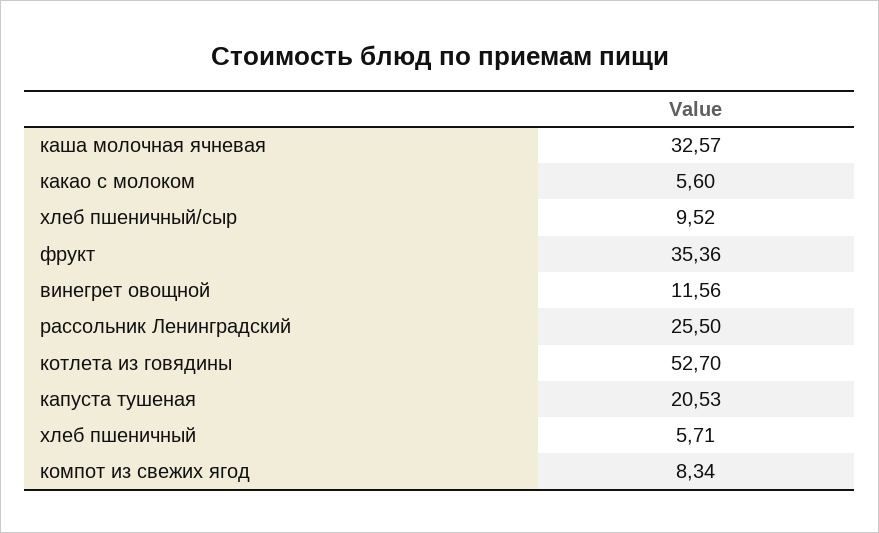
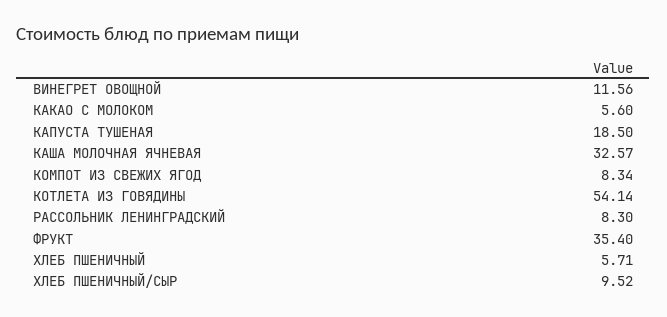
фрукт: 35.36 -> 35.4
рассольник Ленинградский: 25.5 -> 8.3
котлета из говядины: 52.7 -> 54.14
капуста тушеная: 20.53 -> 18.5

